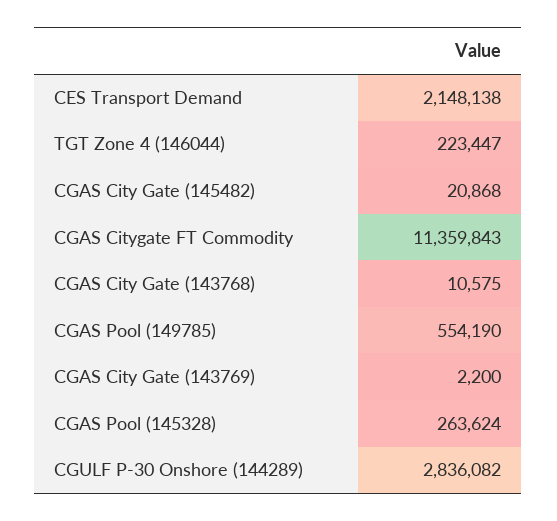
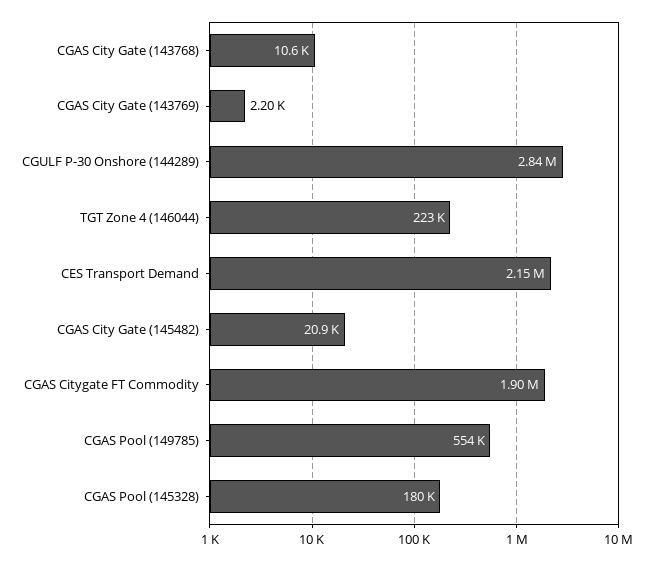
CGAS Citygate FT Commodity: 11359843 -> 1900000
CGAS Pool (145328): 263624 -> 180000

